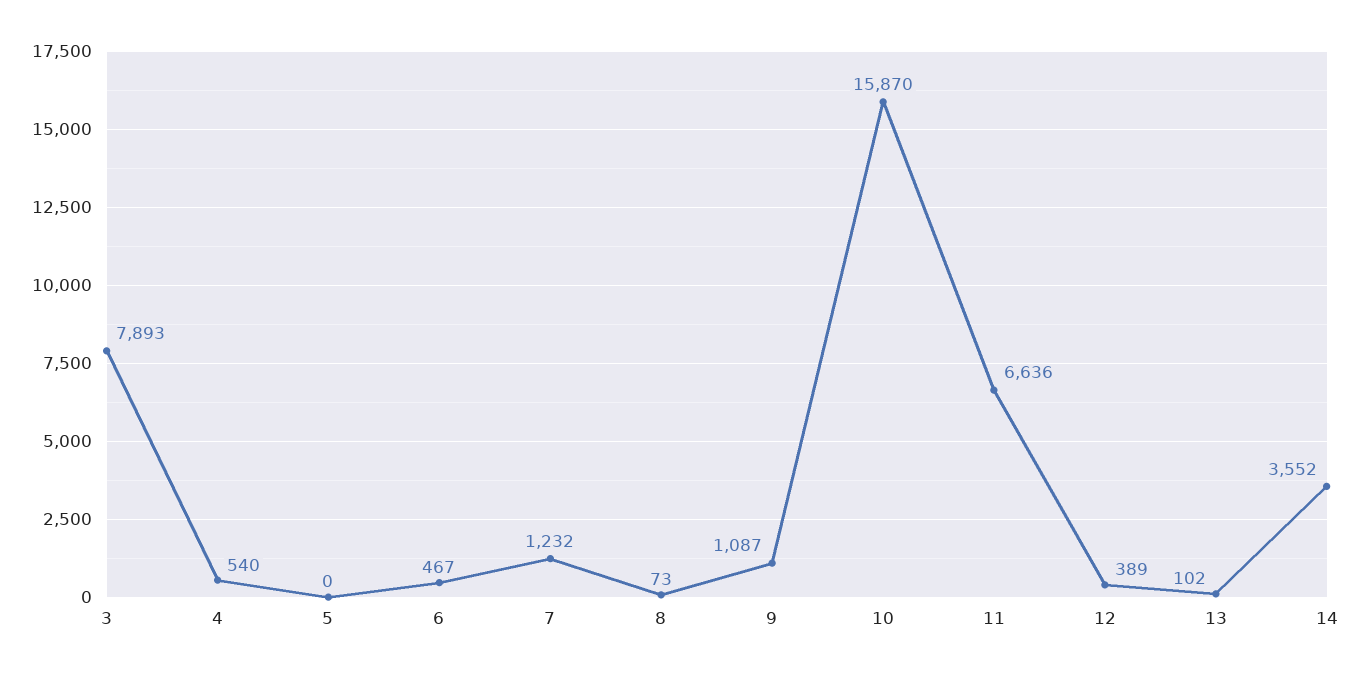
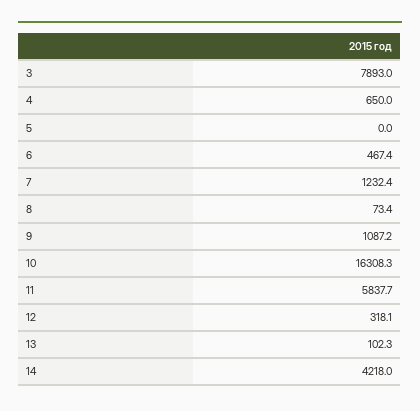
4: 540 -> 650
10: 15870 -> 16308.3
11: 6636 -> 5837.7
12: 389 -> 318.1
14: 3552 -> 4218

